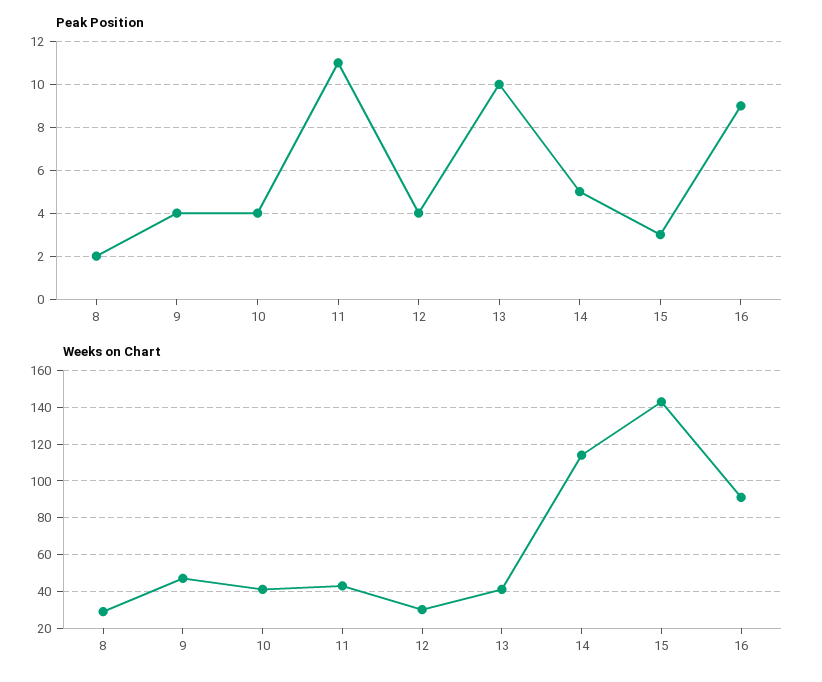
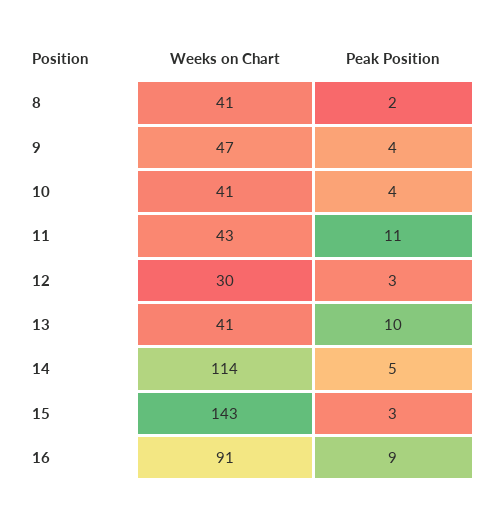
Peak Position, 12: 4 -> 3
Weeks on Chart, 8: 30 -> 41

